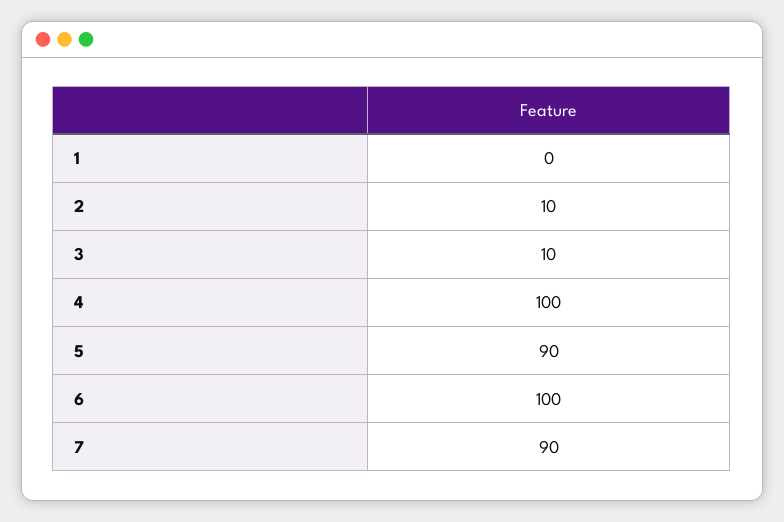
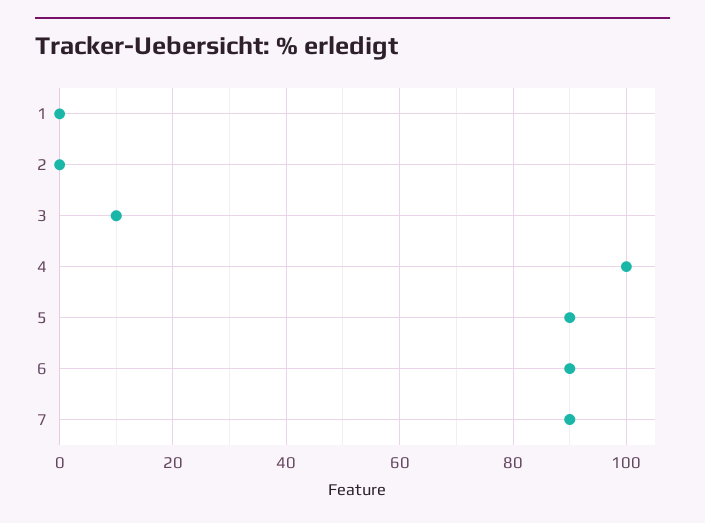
2: 10 -> 0
6: 100 -> 90

